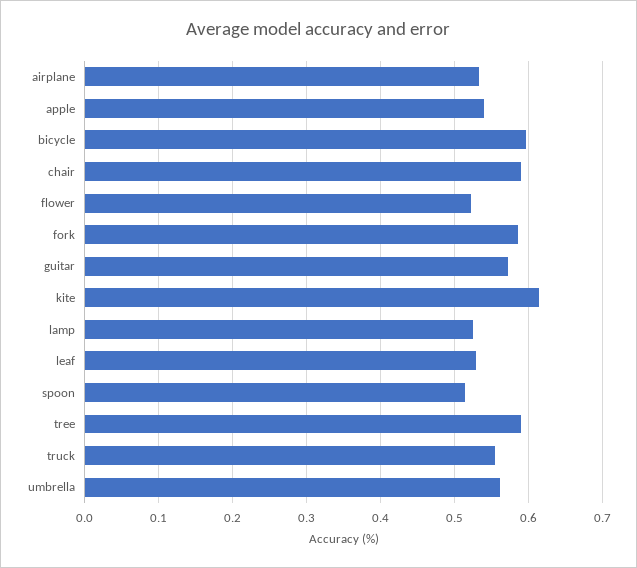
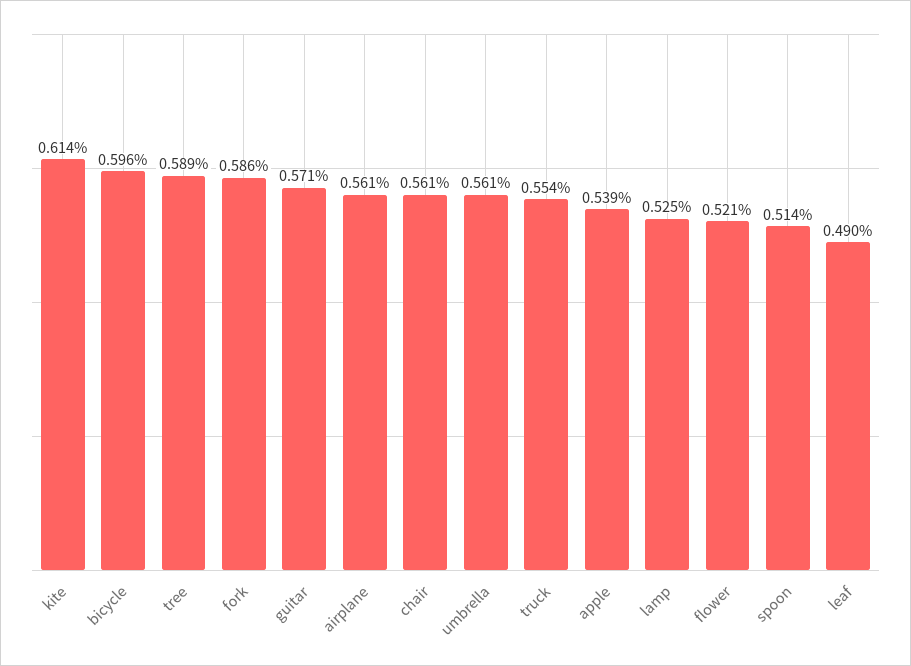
airplane: 0.53 -> 0.561
chair: 0.59 -> 0.561
leaf: 0.53 -> 0.49

